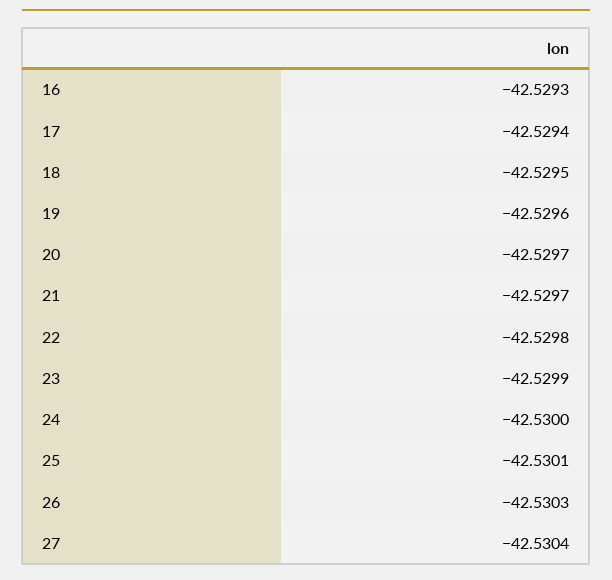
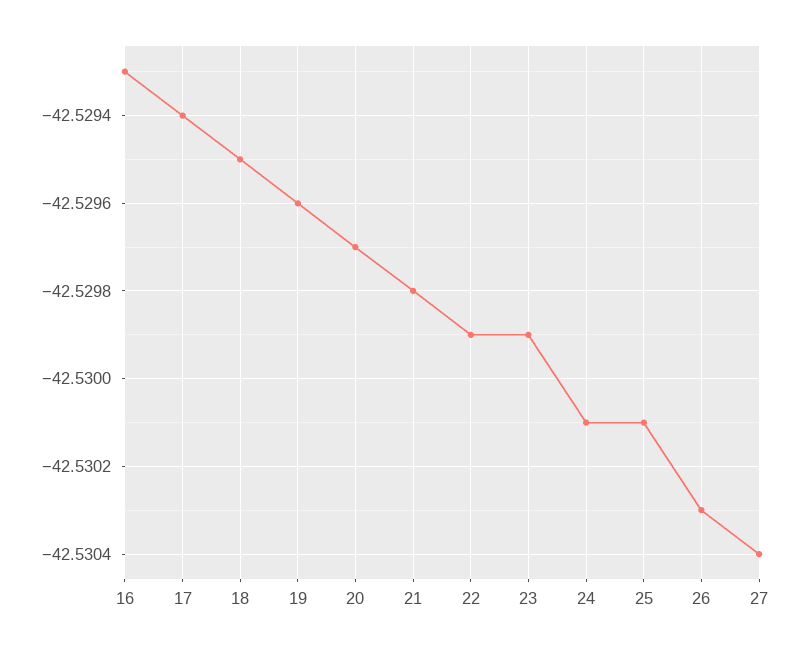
21: -42.5297 -> -42.5298
22: -42.5298 -> -42.5299
24: -42.53 -> -42.5301

